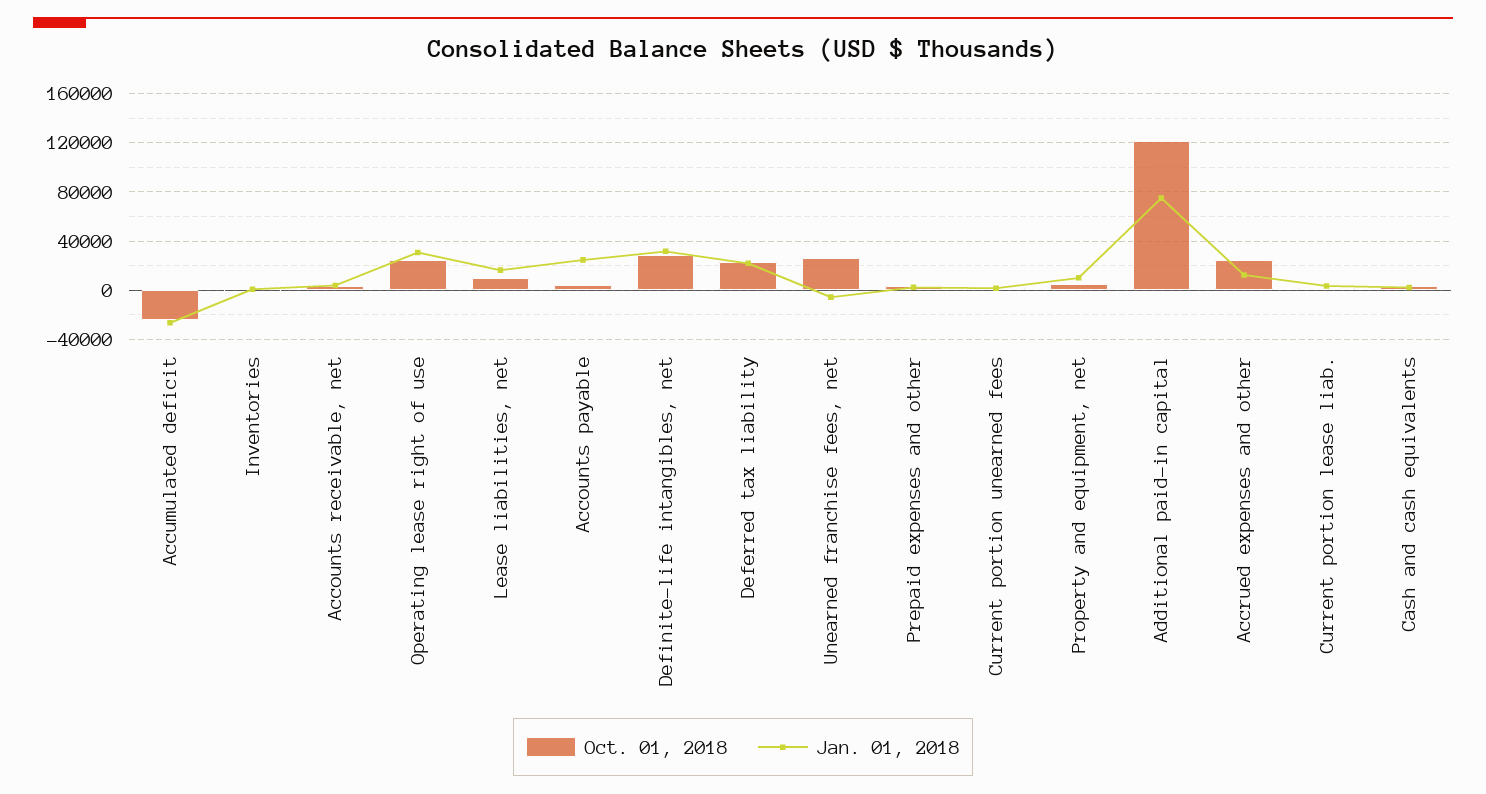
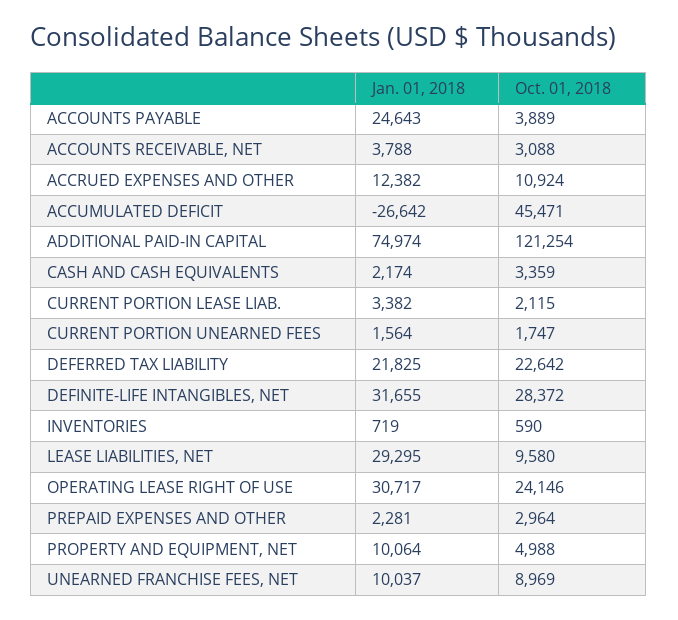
Oct. 01, 2018, Accumulated deficit: -25000 -> 45471
Jan. 01, 2018, Lease liabilities, net: 15000 -> 29295
Oct. 01, 2018, Unearned franchise fees, net: 25000 -> 8969
Jan. 01, 2018, Unearned franchise fees, net: -5000 -> 10037
Oct. 01, 2018, Accrued expenses and other: 25000 -> 10924

